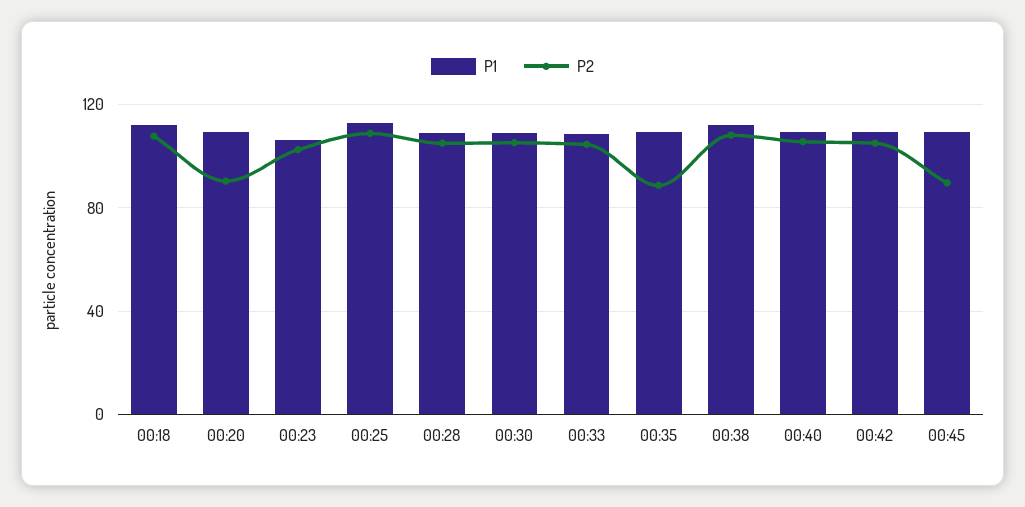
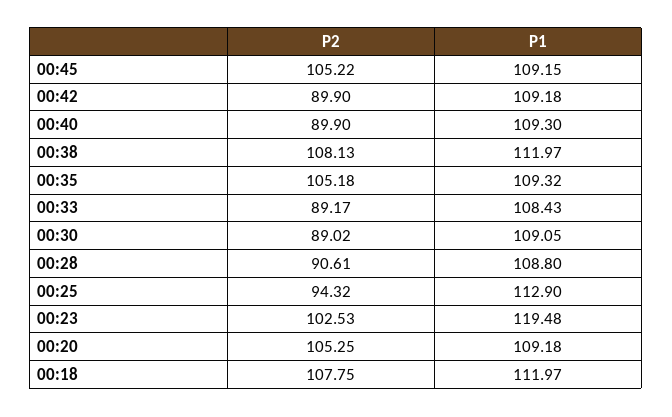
P2, 00:20: 90 -> 105.25
P1, 00:23: 105 -> 119.48
P2, 00:25: 110 -> 94.32
P2, 00:28: 105 -> 90.61
P2, 00:30: 105 -> 89.02
P2, 00:33: 105 -> 89.17
P2, 00:35: 90 -> 105.18
P2, 00:40: 105 -> 89.9
P2, 00:42: 105 -> 89.9
P2, 00:45: 90 -> 105.22

